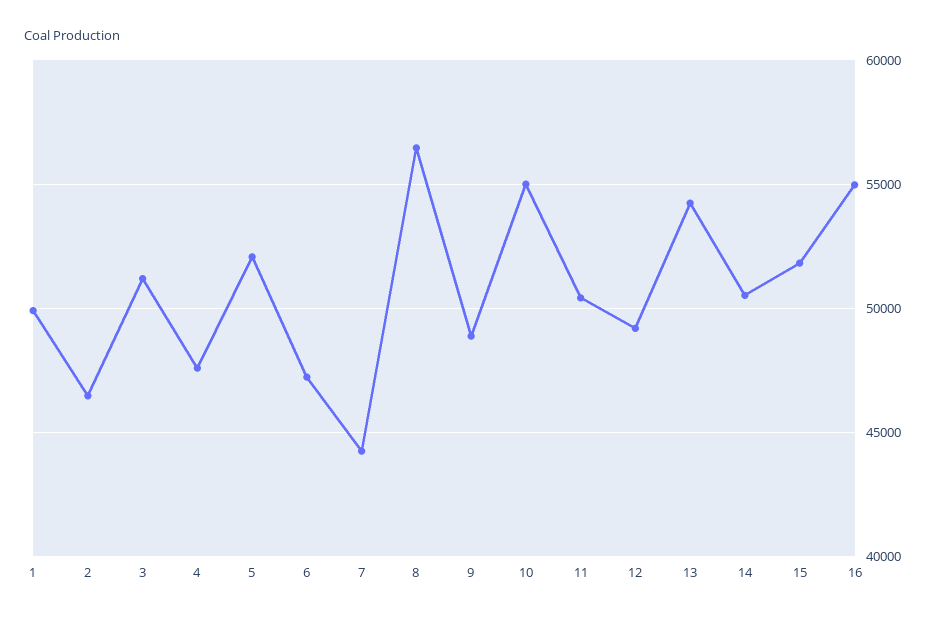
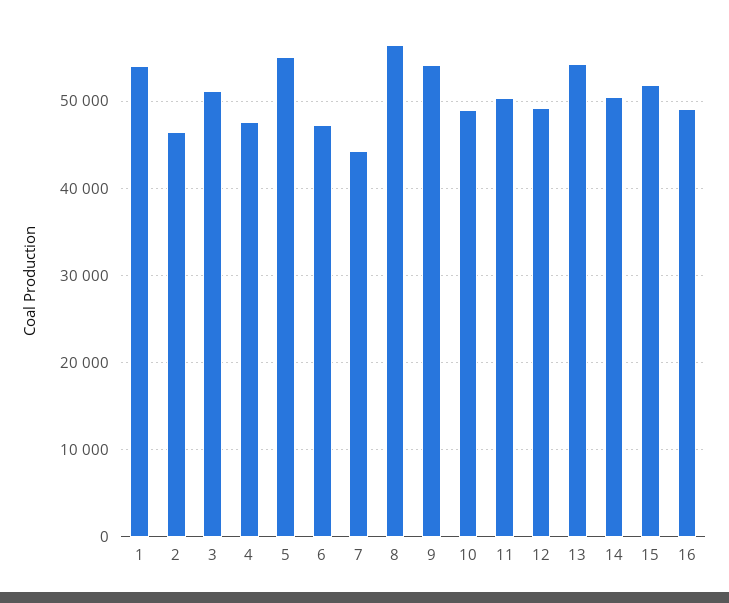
1: 50000 -> 54000
5: 52000 -> 55000
9: 49000 -> 54000
10: 55000 -> 49000
16: 55000 -> 49000

